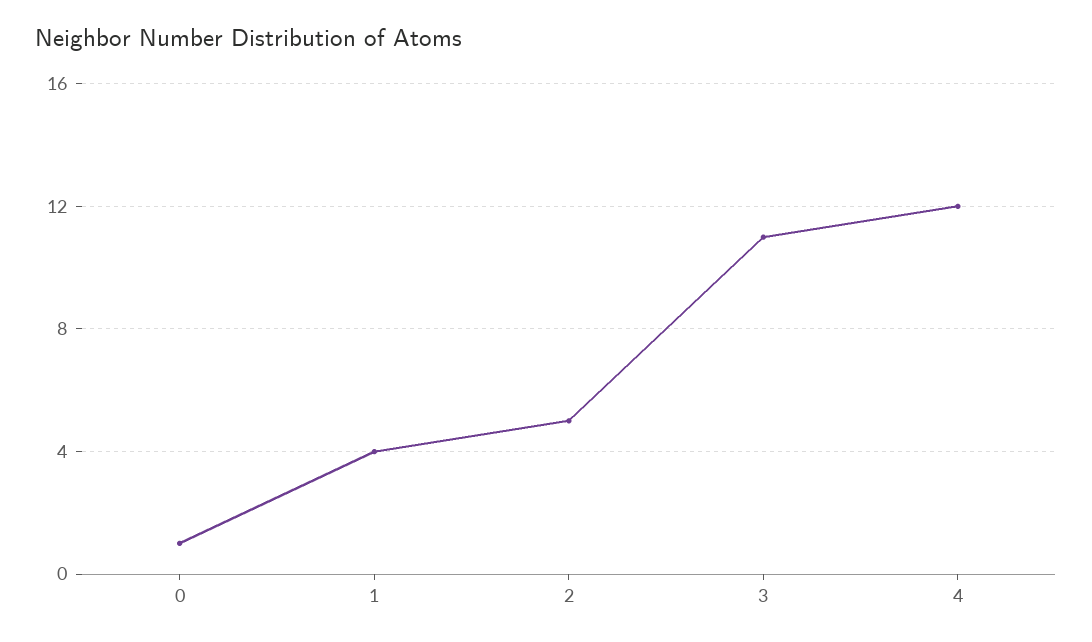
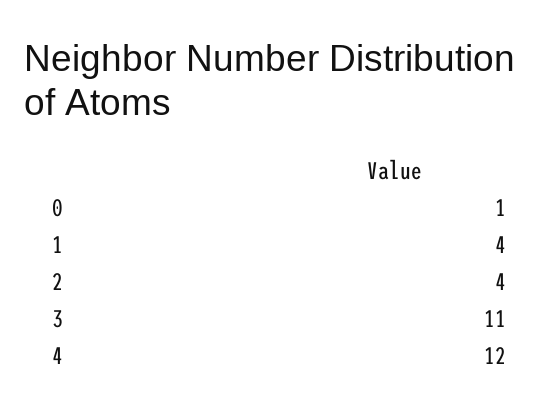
2: 5 -> 4

